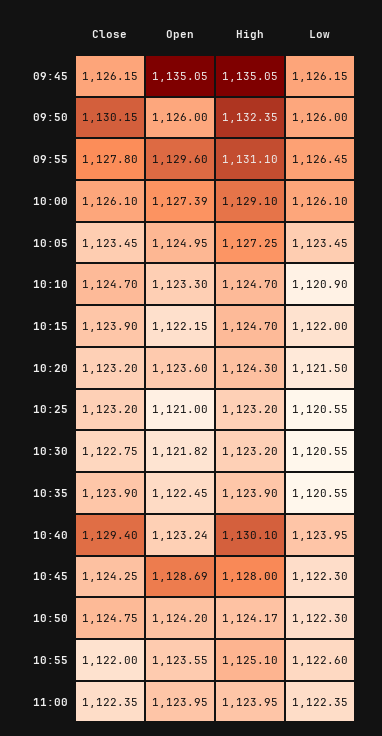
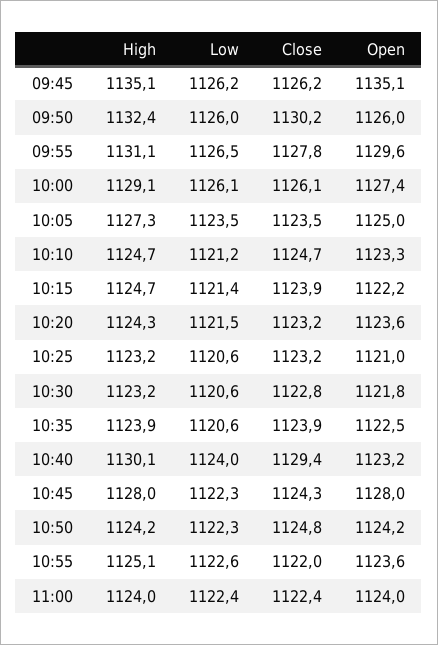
Low, 10:10: 1120.9 -> 1121.2
Low, 10:15: 1122 -> 1121.4
Open, 10:45: 1128.69 -> 1128

